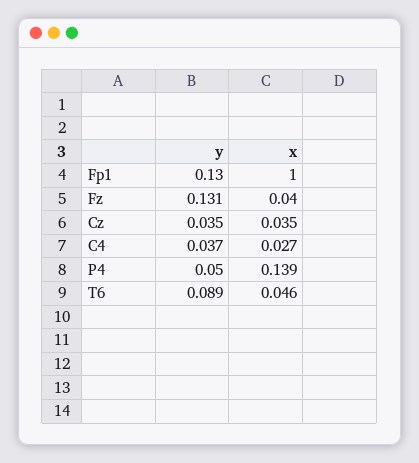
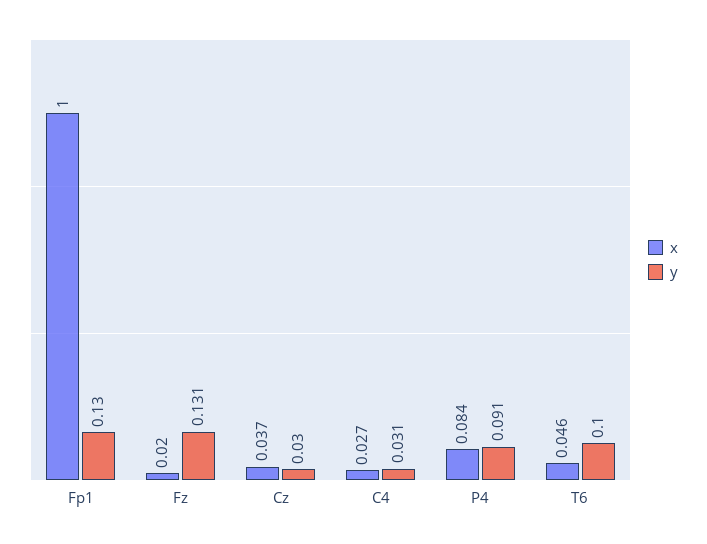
x, Fz: 0.04 -> 0.02
y, Cz: 0.035 -> 0.03
x, Cz: 0.035 -> 0.037
y, C4: 0.037 -> 0.031
y, P4: 0.05 -> 0.091
x, P4: 0.139 -> 0.084
y, T6: 0.089 -> 0.1

